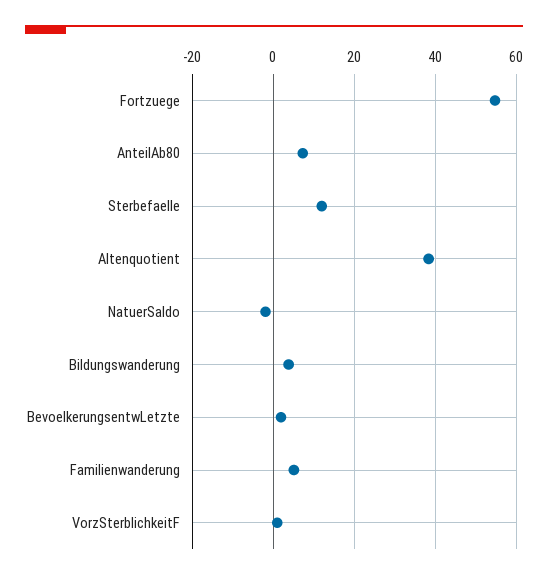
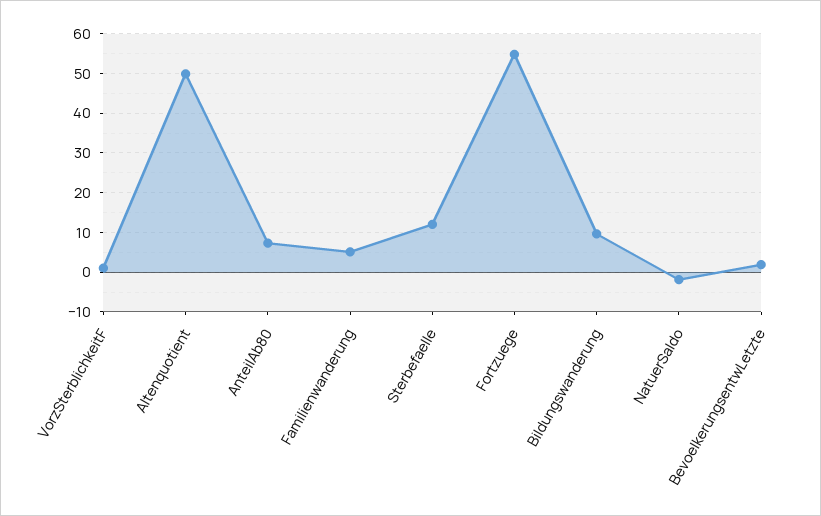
Altenquotient: 38 -> 50
Bildungswanderung: 4 -> 10

